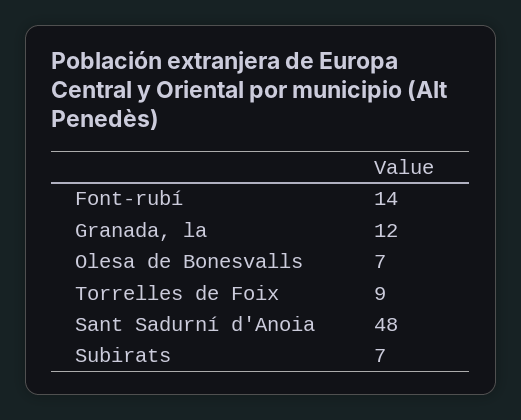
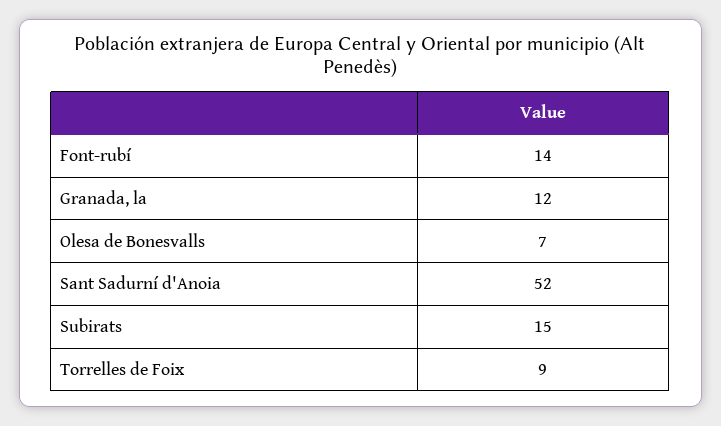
Sant Sadurní d'Anoia: 48 -> 52
Subirats: 7 -> 15

